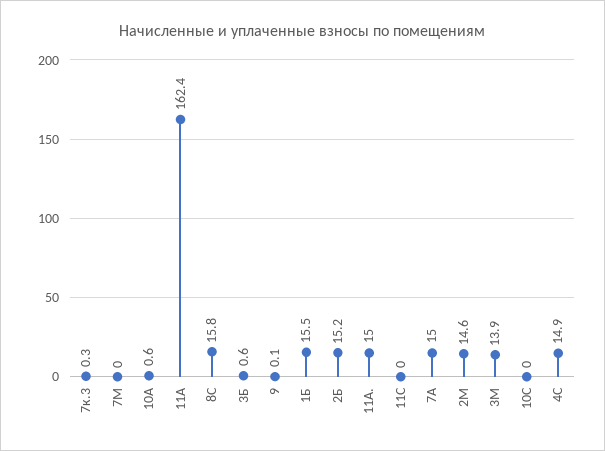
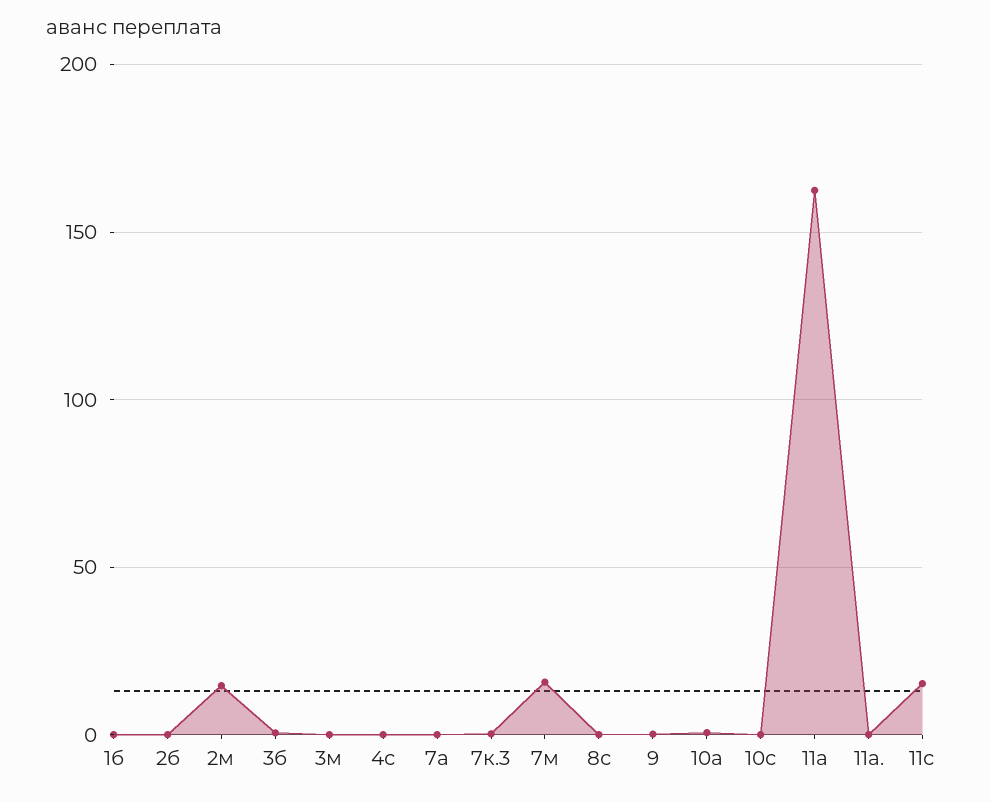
7М: 0 -> 15
8С: 15.8 -> 0
1Б: 15.5 -> 0
2Б: 15.2 -> 0
11А.: 15 -> 0
11С: 0 -> 15
7А: 15 -> 0
3М: 13.9 -> 0
4С: 14.9 -> 0

